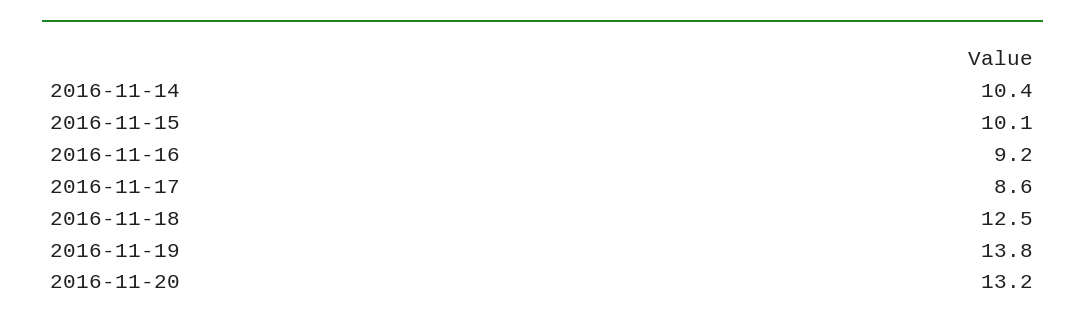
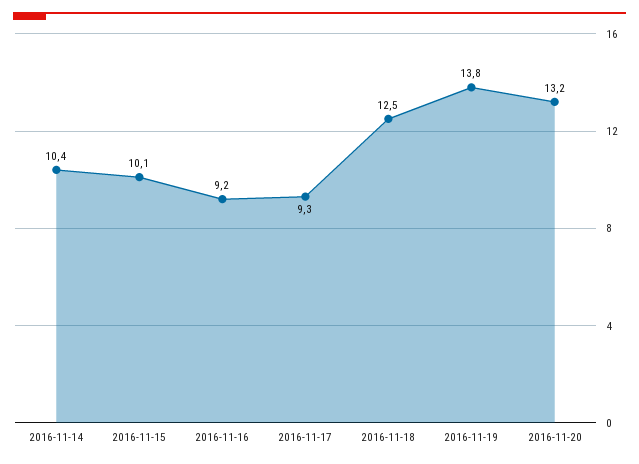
2016-11-17: 8.6 -> 9.3

